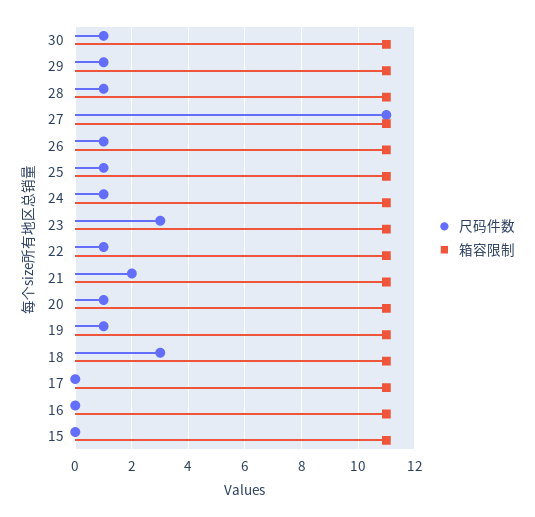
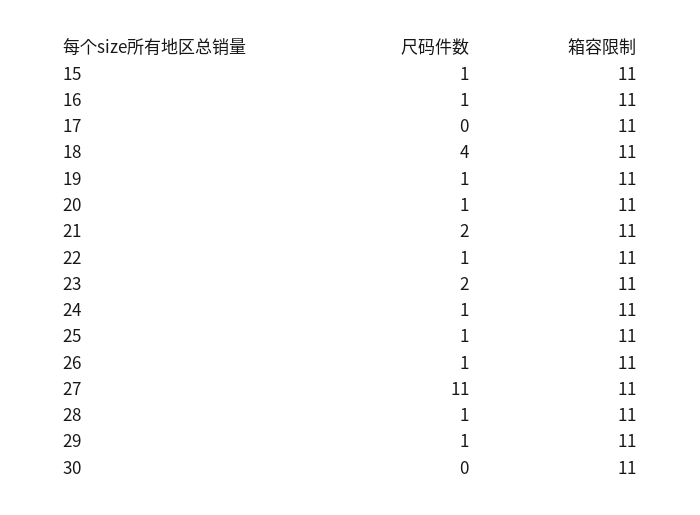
尺码件数, 30: 1 -> 0
尺码件数, 23: 3 -> 2
尺码件数, 18: 3 -> 4
尺码件数, 16: 0 -> 1
尺码件数, 15: 0 -> 1

